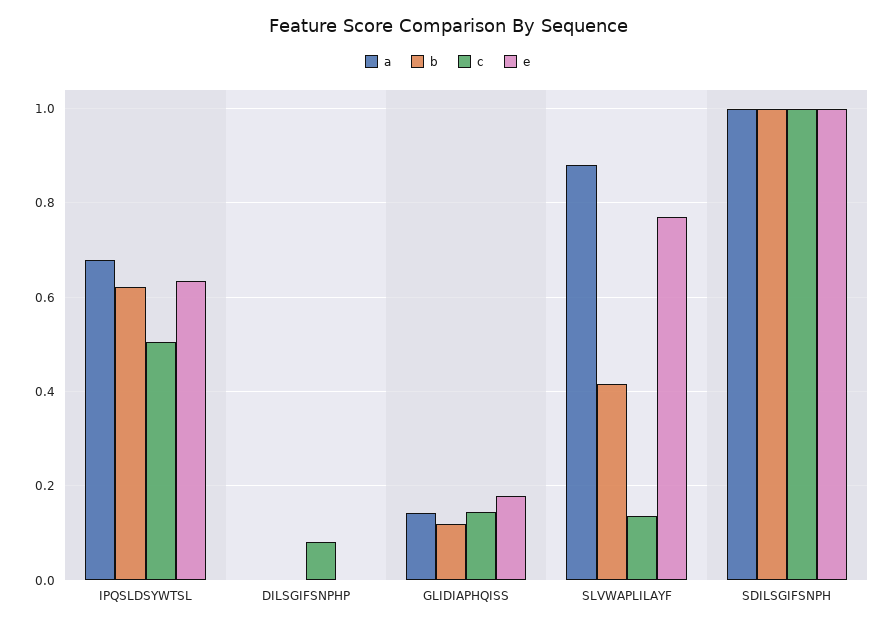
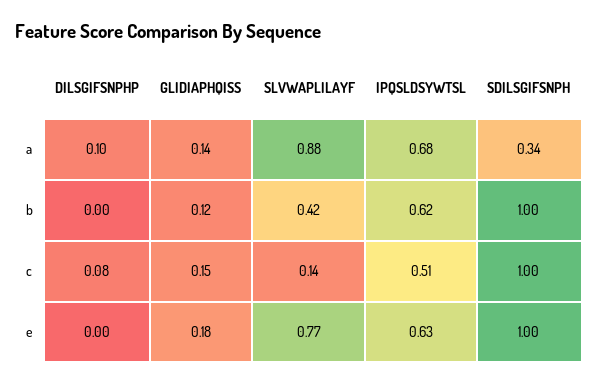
a, DILSGIFSNPHP: 0 -> 0.1
a, SDILSGIFSNPH: 1 -> 0.34

